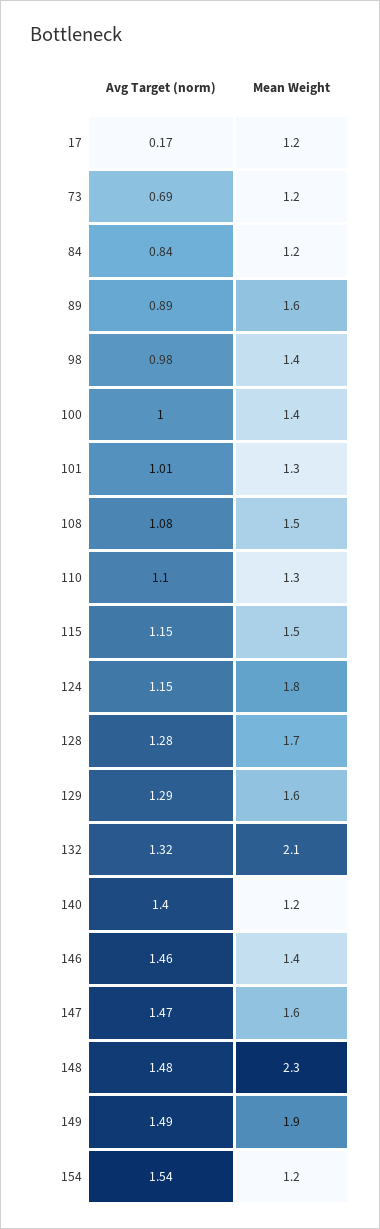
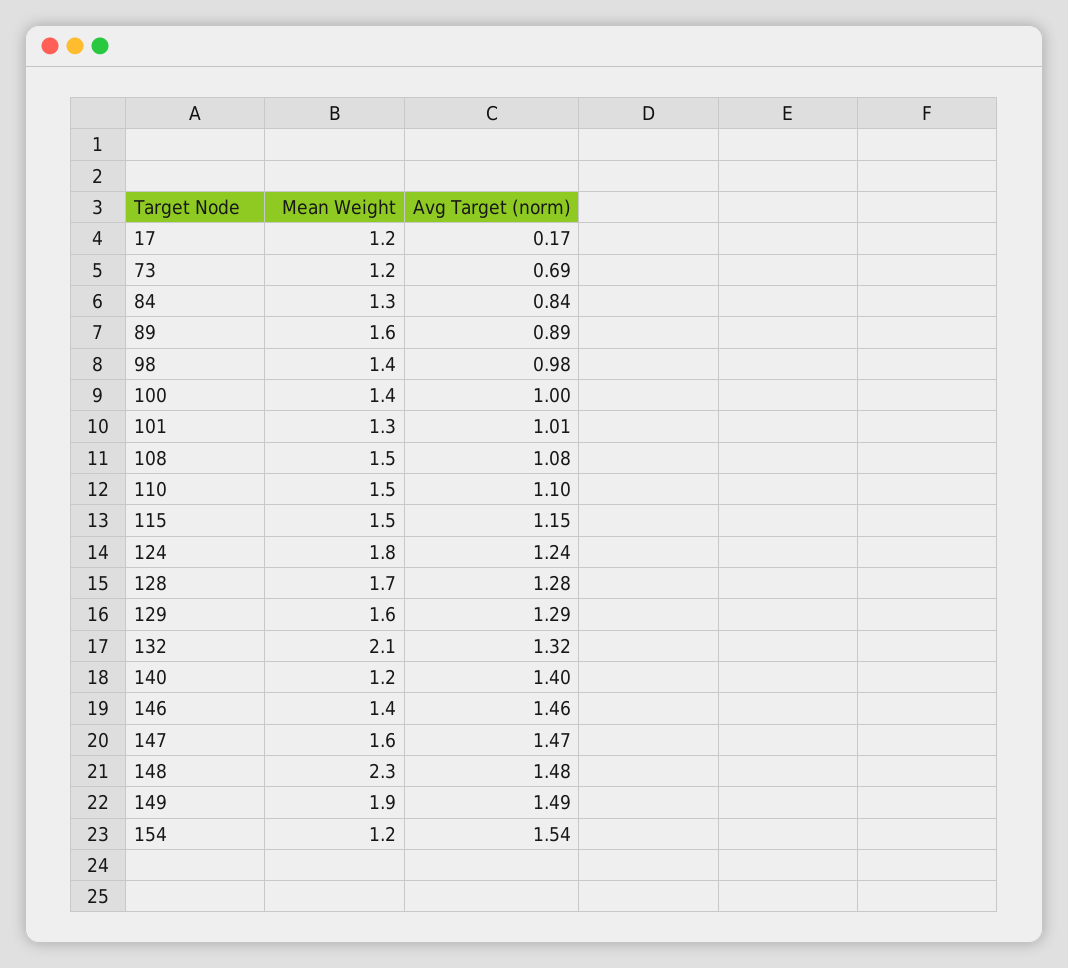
Mean Weight, 84: 1.2 -> 1.3
Mean Weight, 110: 1.3 -> 1.5
Avg Target (norm), 124: 1.15 -> 1.24

